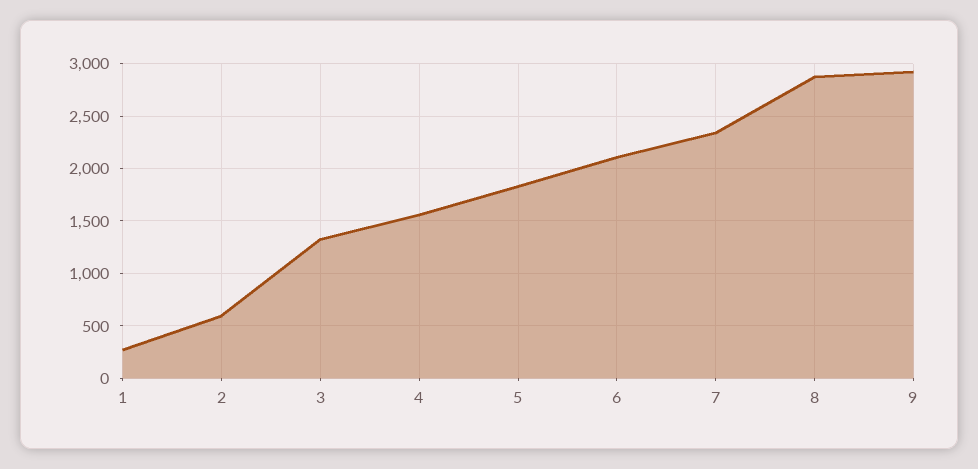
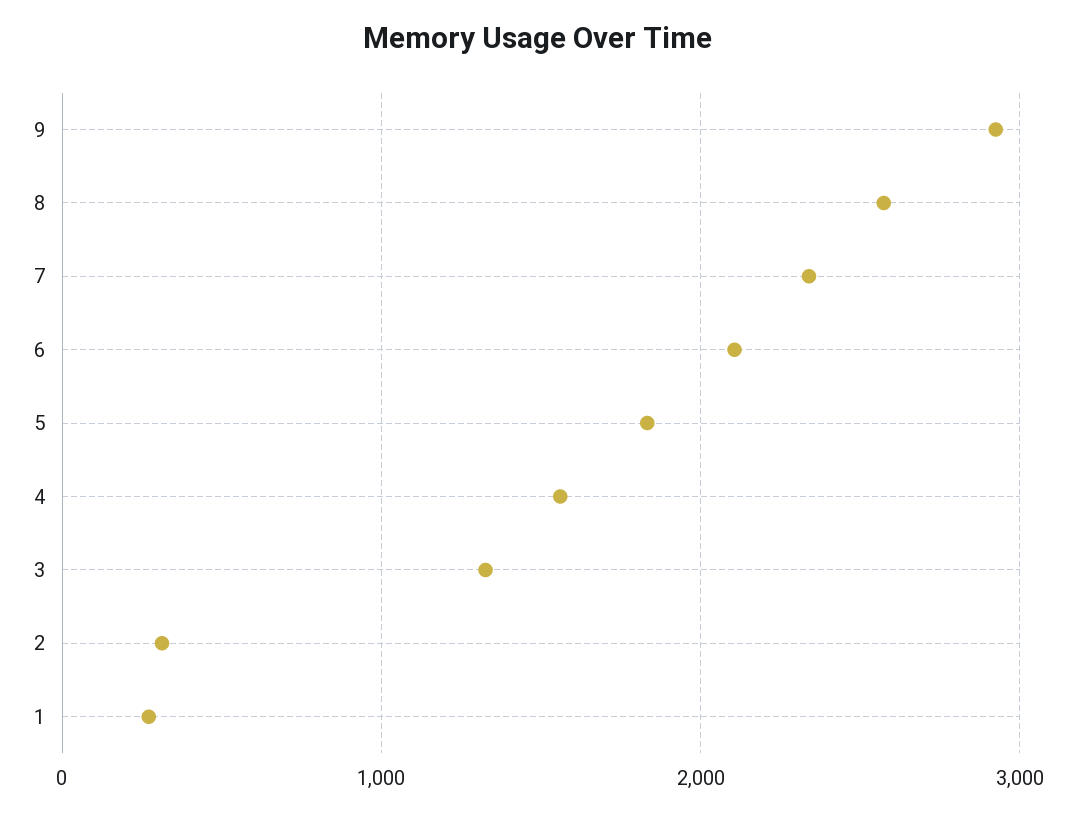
2: 600 -> 300
8: 2900 -> 2600

